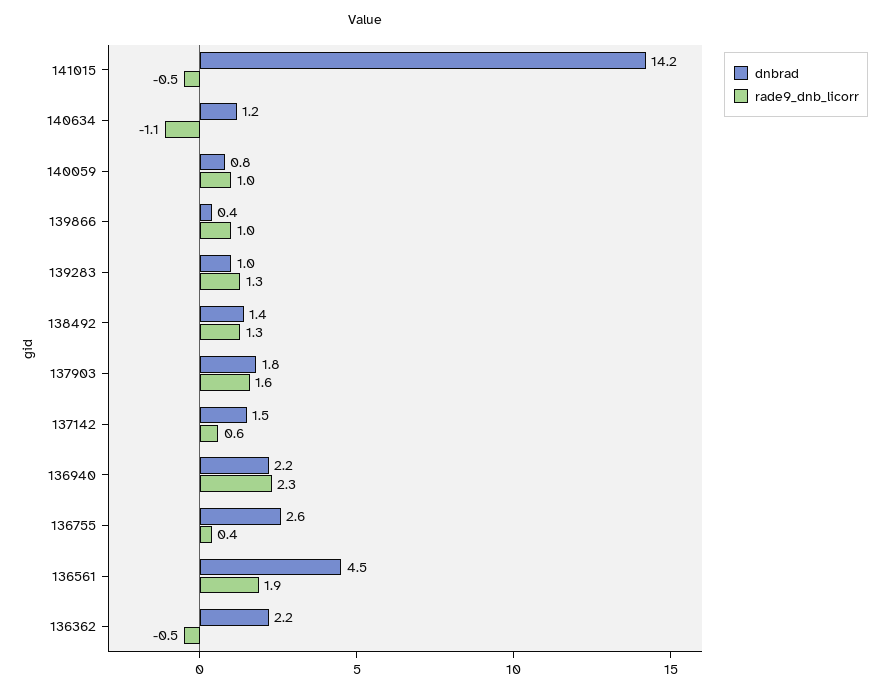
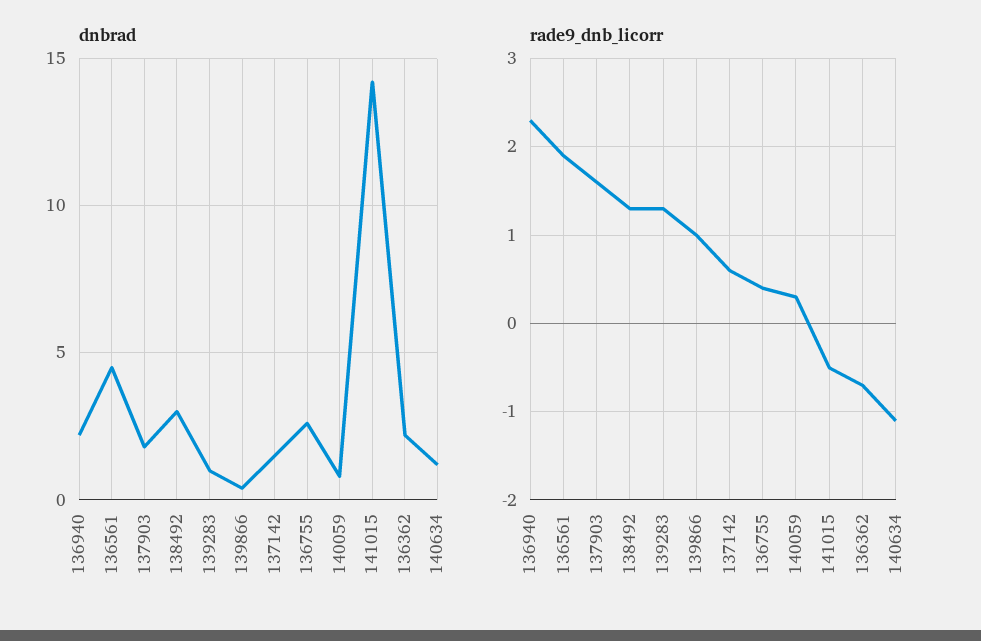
rade9_dnb_licorr, 140059: 1 -> 0.3
dnbrad, 138492: 1.4 -> 3
rade9_dnb_licorr, 136362: -0.5 -> -0.7

